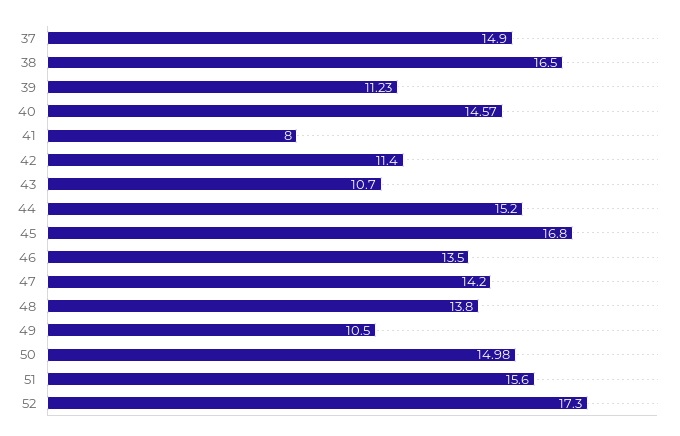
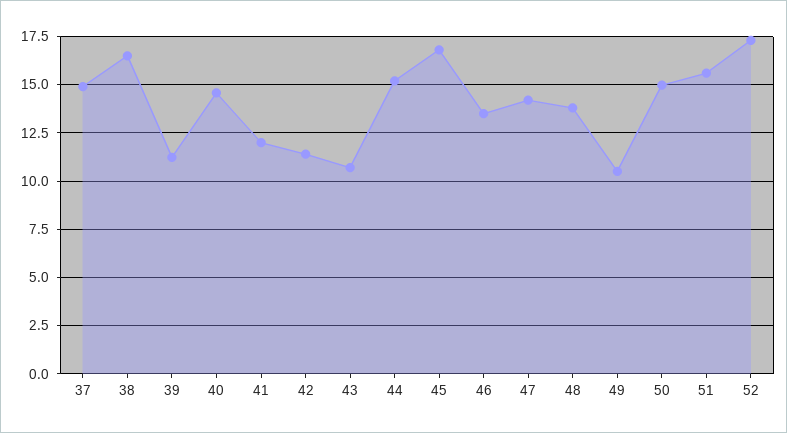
41: 8 -> 12

